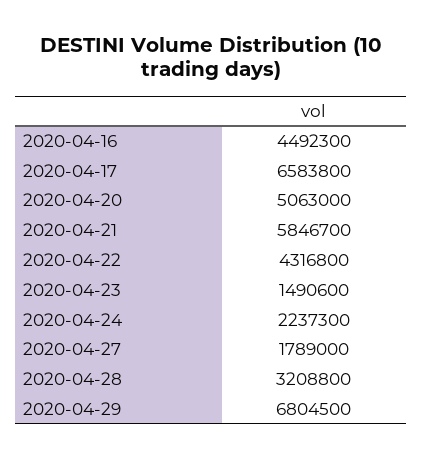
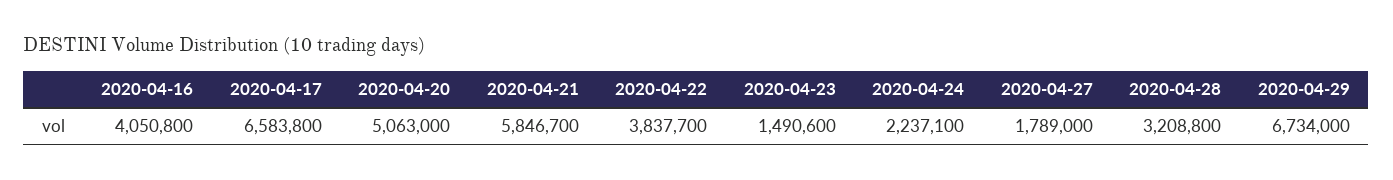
2020-04-16: 4492300 -> 4050800
2020-04-22: 4316800 -> 3837700
2020-04-24: 2237300 -> 2237100
2020-04-29: 6804500 -> 6734000

